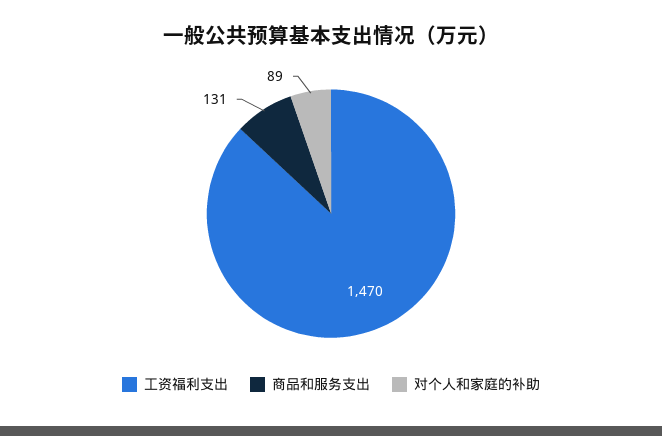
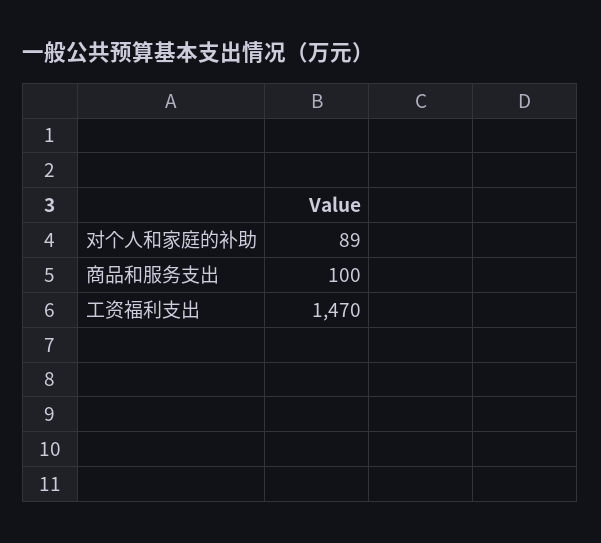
商品和服务支出: 131 -> 100

